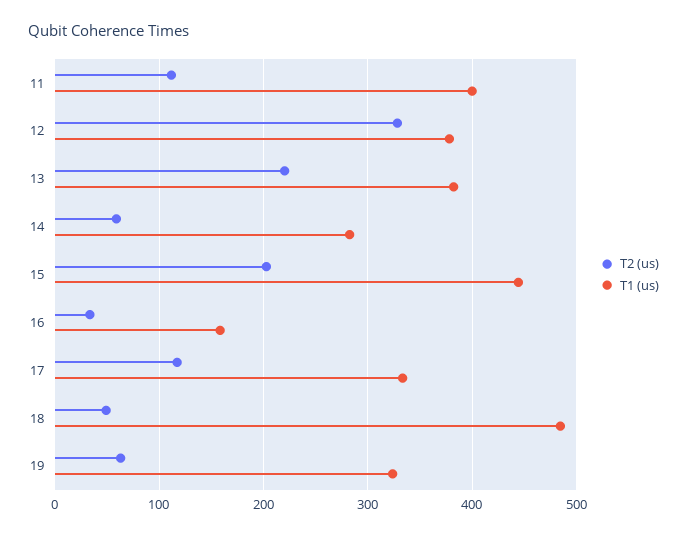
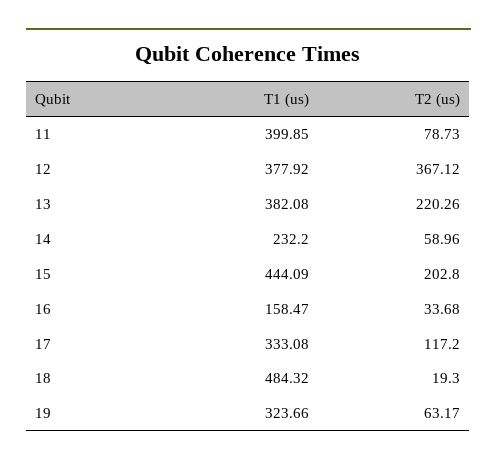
T2 (us), 11: 110 -> 78.73
T2 (us), 12: 330 -> 367.12
T1 (us), 14: 280 -> 232.2
T2 (us), 18: 50 -> 19.3

